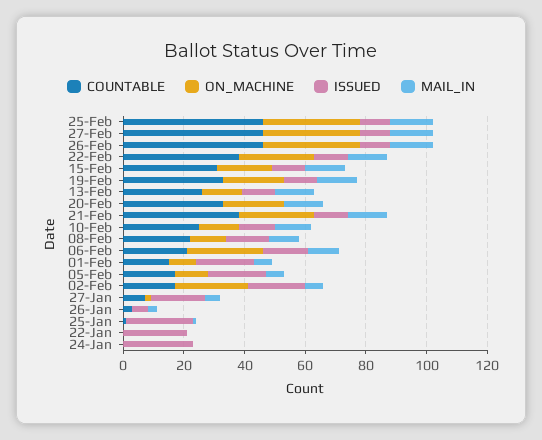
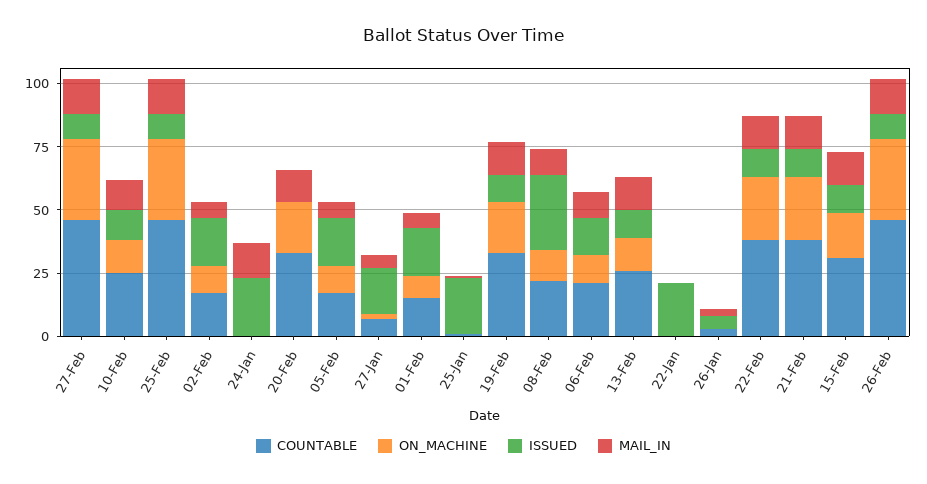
ISSUED, 08-Feb: 15 -> 30
ON_MACHINE, 06-Feb: 25 -> 10
ON_MACHINE, 02-Feb: 25 -> 10
MAIL_IN, 24-Jan: 0 -> 15

